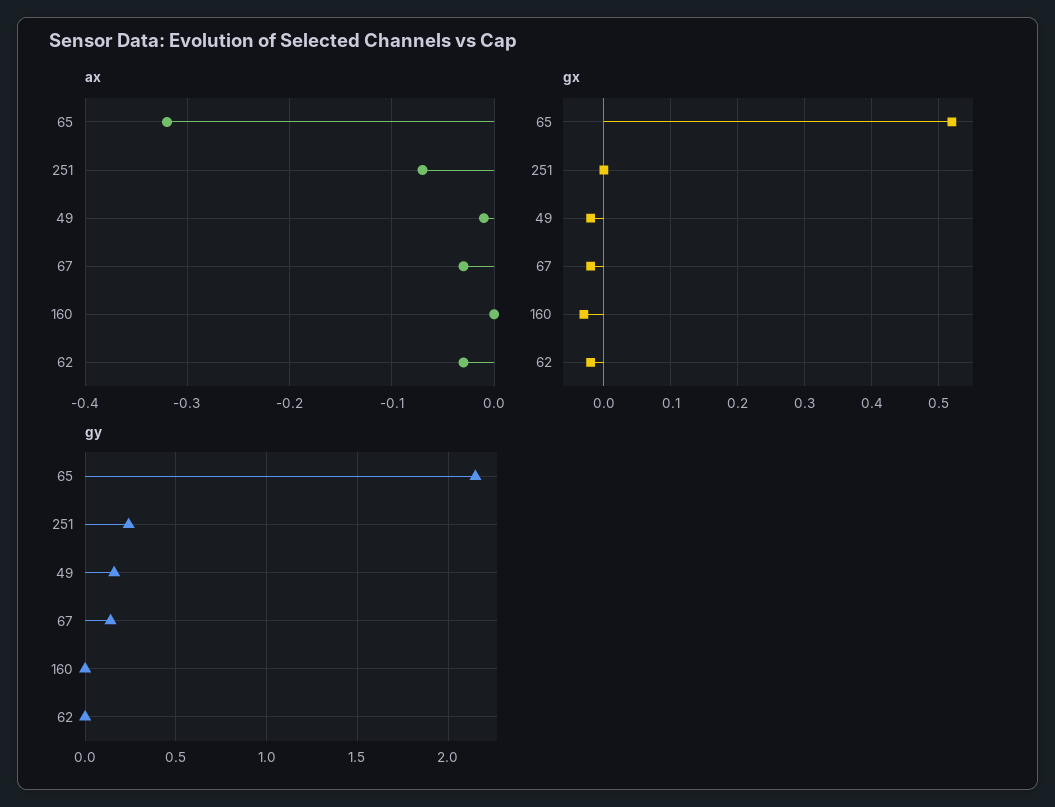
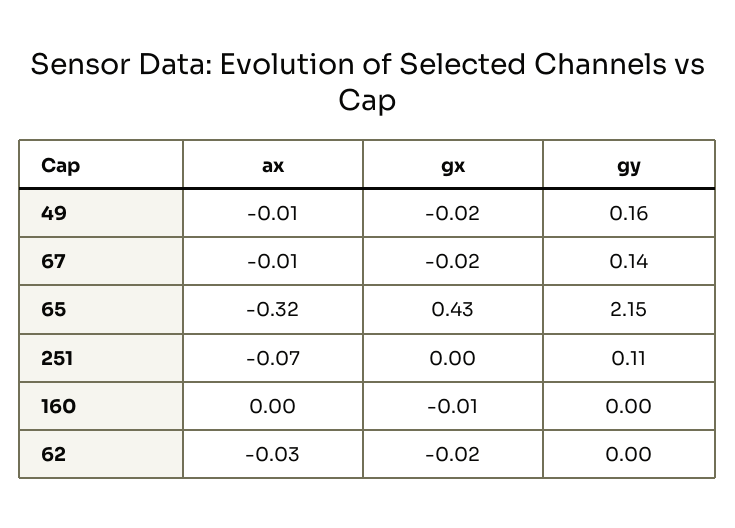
ax, 67: -0.03 -> -0.01
gx, 65: 0.52 -> 0.43
gx, 160: -0.03 -> -0.01
gy, 251: 0.25 -> 0.11

